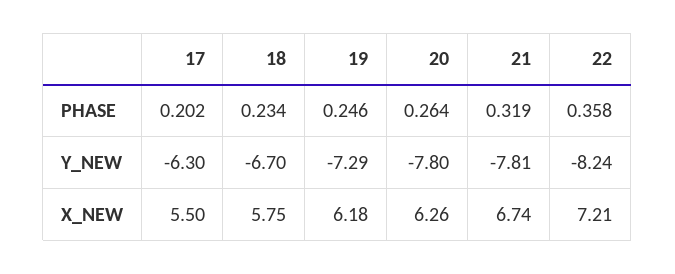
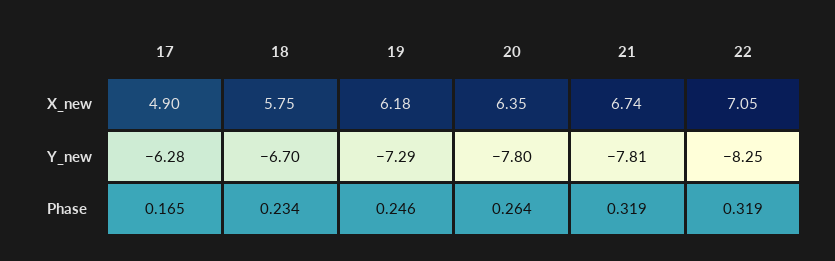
17, PHASE: 0.202 -> 0.165
22, PHASE: 0.358 -> 0.319
17, Y_NEW: -6.3 -> -6.28
22, Y_NEW: -8.24 -> -8.25
17, X_NEW: 5.5 -> 4.9
20, X_NEW: 6.26 -> 6.35
22, X_NEW: 7.21 -> 7.05

